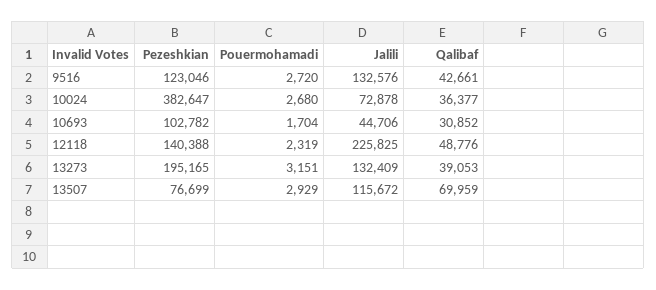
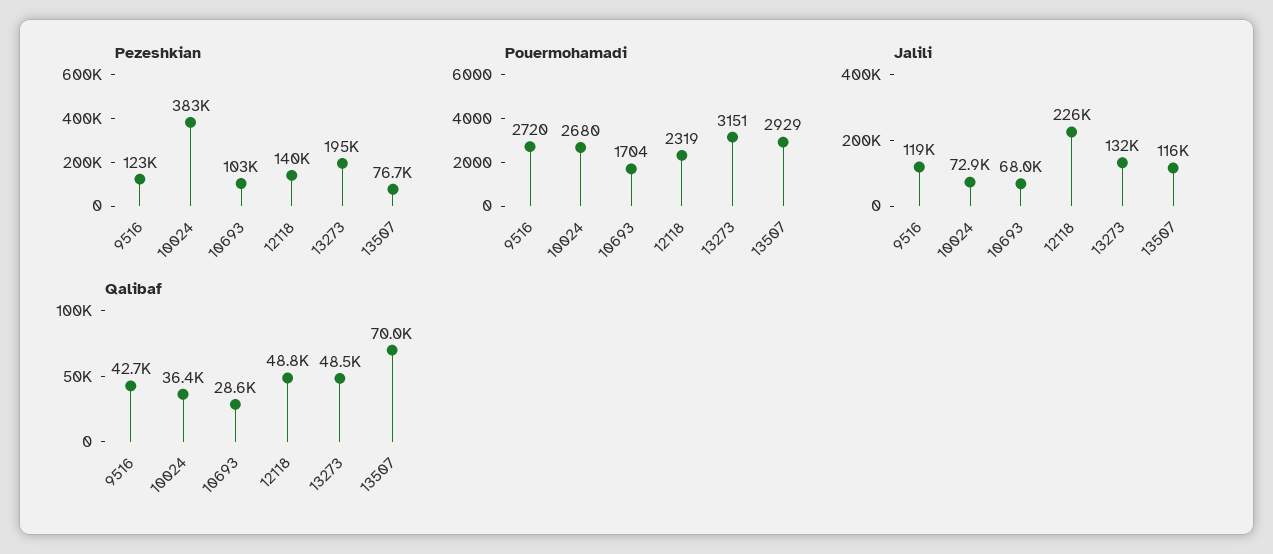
Jalili, 9516: 132576 -> 119000
Jalili, 10693: 44706 -> 68000
Qalibaf, 10693: 30852 -> 28600
Qalibaf, 13273: 39053 -> 48500

